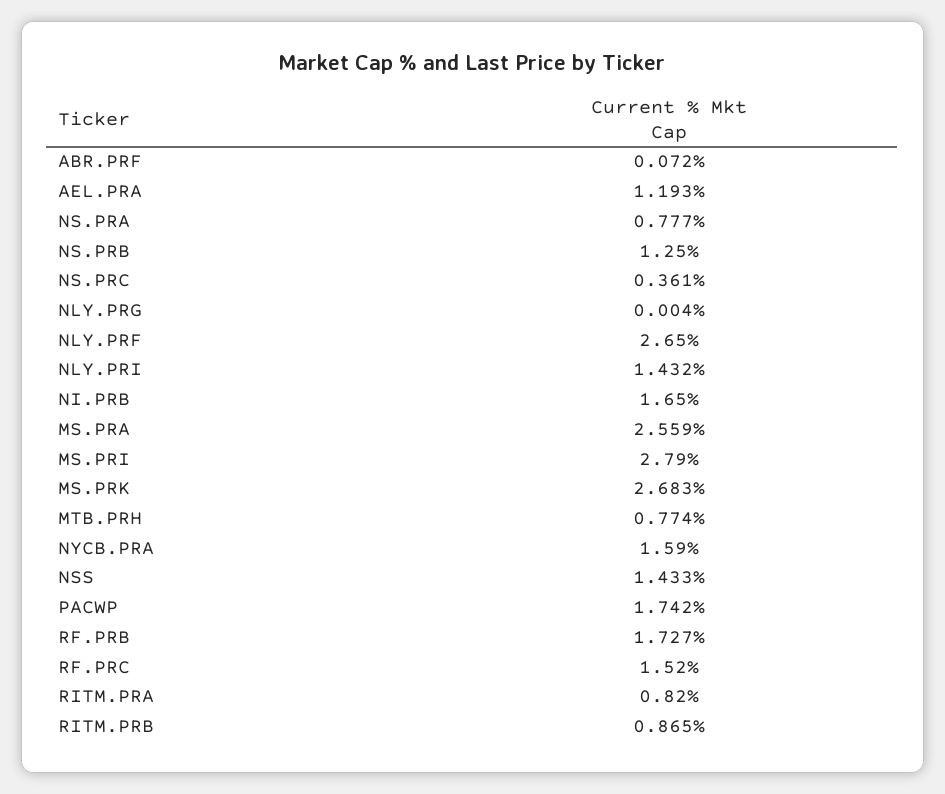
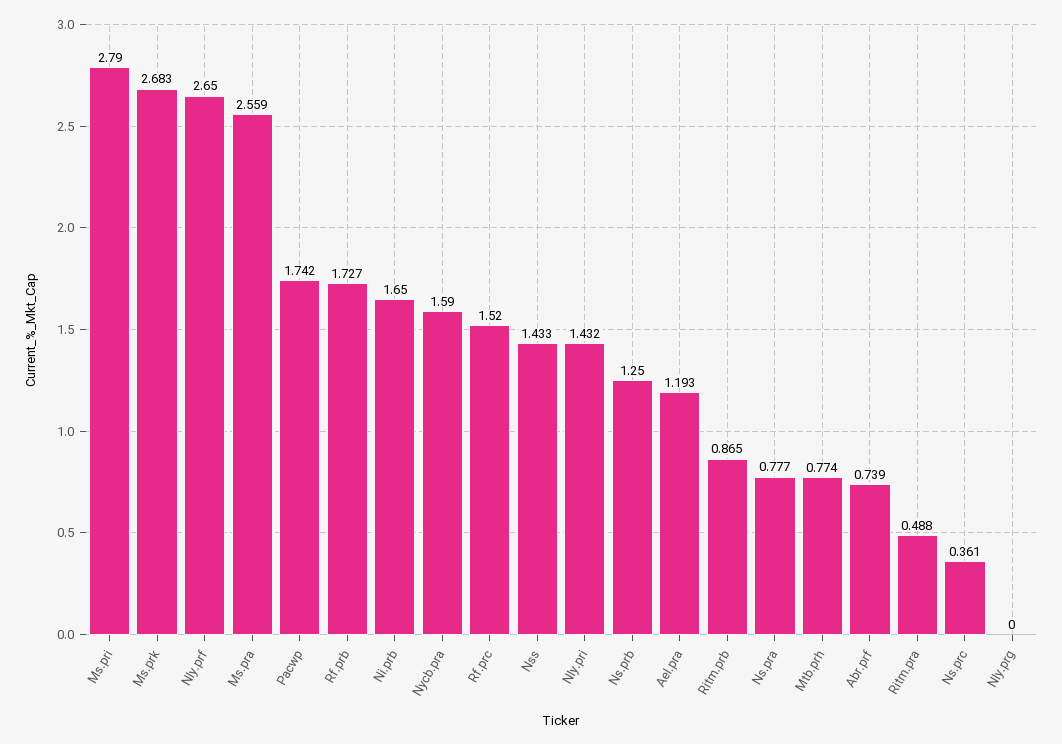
ABR.PRF: 0.072 -> 0.739
NLY.PRG: 0.004 -> 0
RITM.PRA: 0.82 -> 0.488

